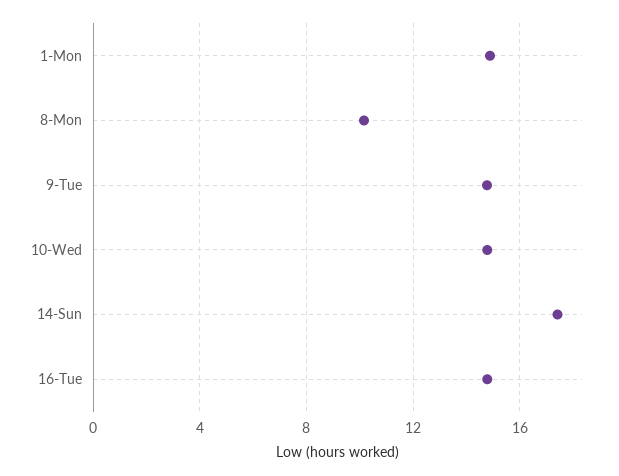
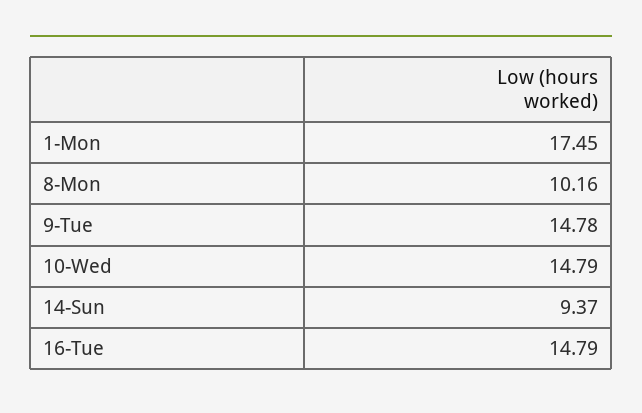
1-Mon: 15 -> 17.45
14-Sun: 17.5 -> 9.37

